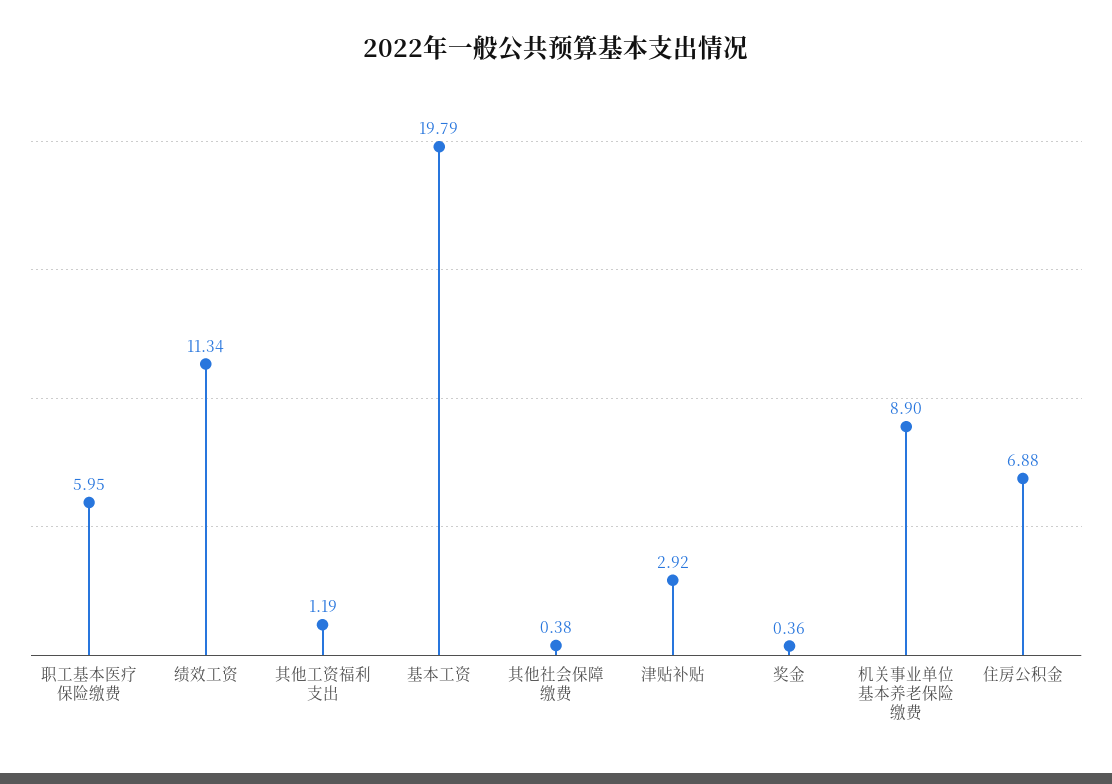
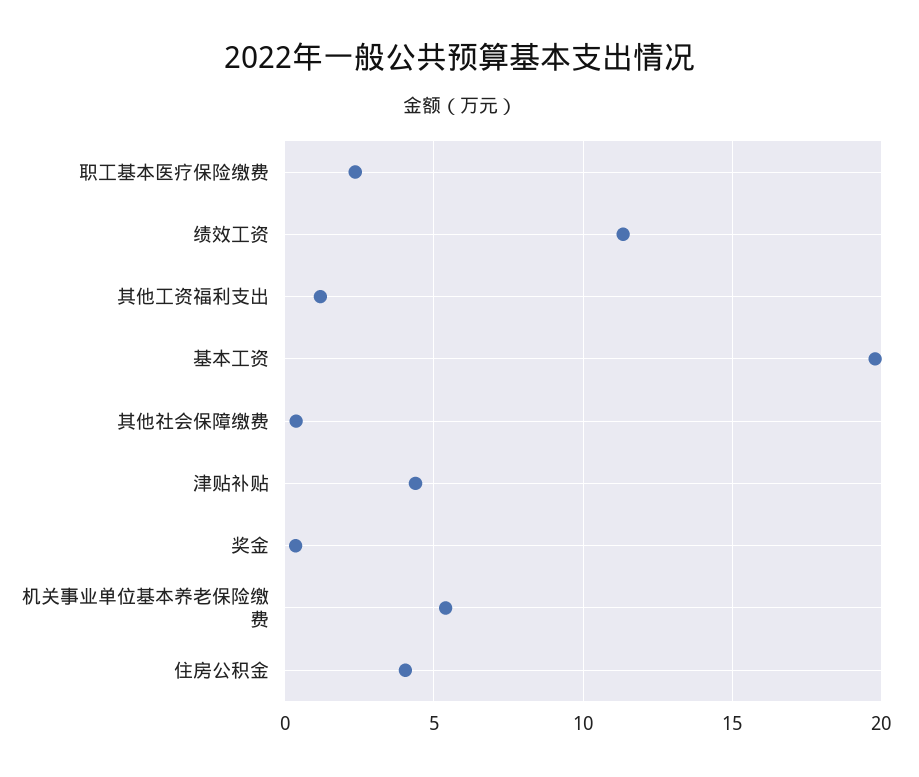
职工基本医疗保险缴费: 5.95 -> 2.5
津贴补贴: 2.92 -> 4.5
机关事业单位基本养老保险缴费: 8.9 -> 5.5
住房公积金: 6.88 -> 4

